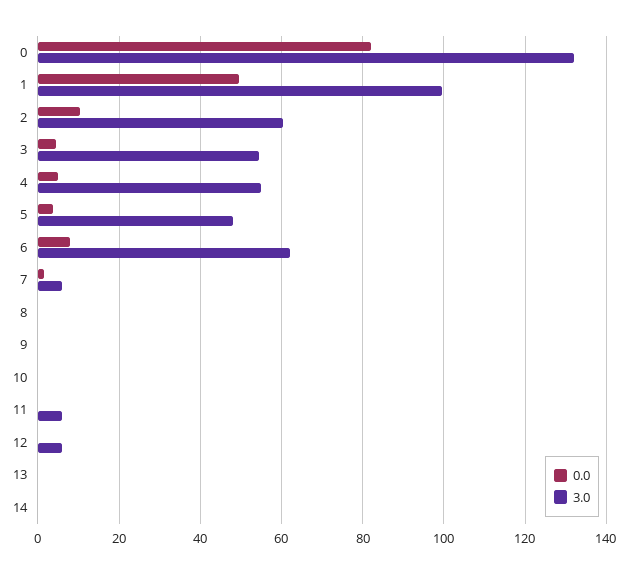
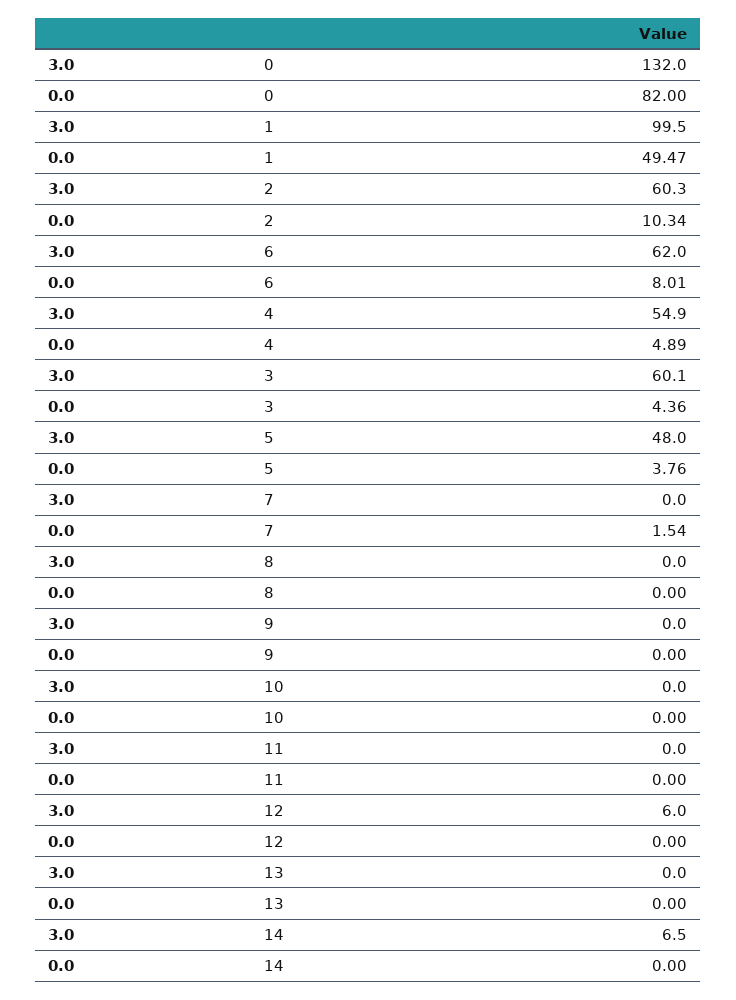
3.0, 3: 54 -> 60.1
3.0, 7: 6 -> 0
3.0, 11: 6 -> 0
3.0, 14: 0 -> 6.5

